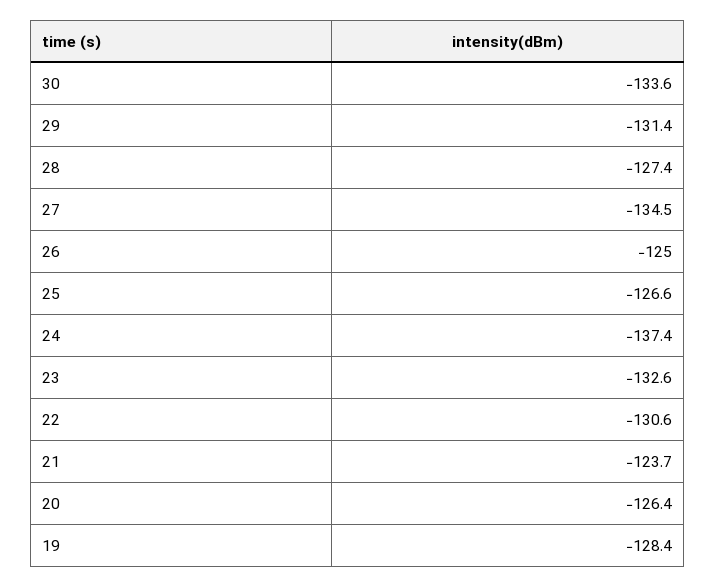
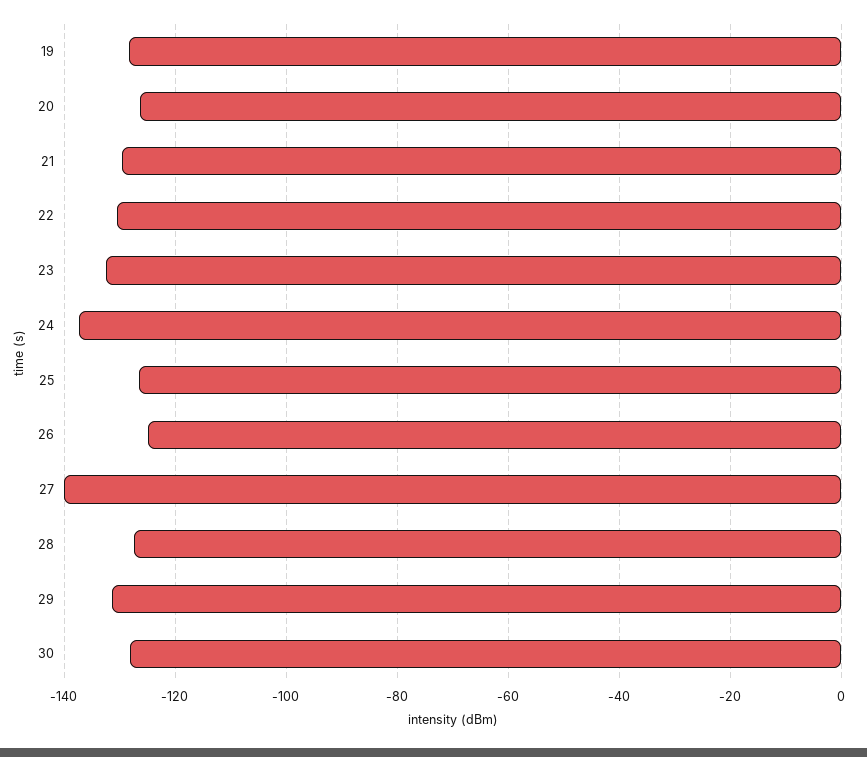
30: -133.6 -> -128
27: -134.5 -> -140
21: -123.7 -> -130

